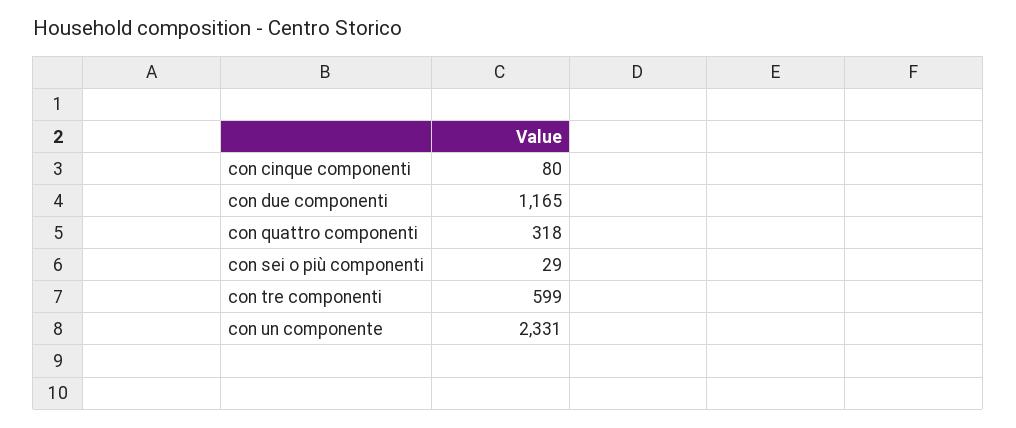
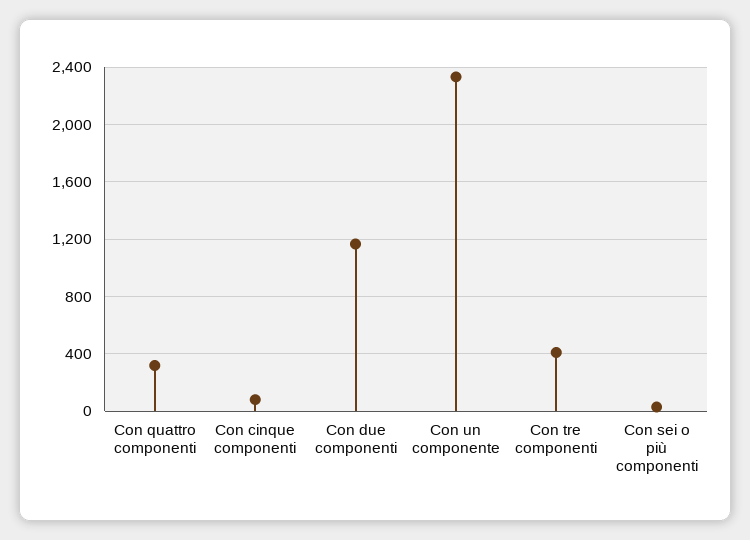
con tre componenti: 599 -> 400

